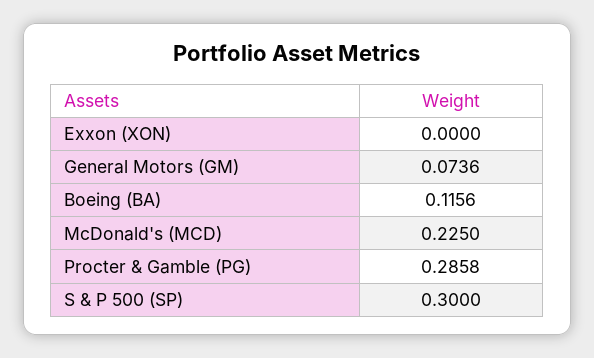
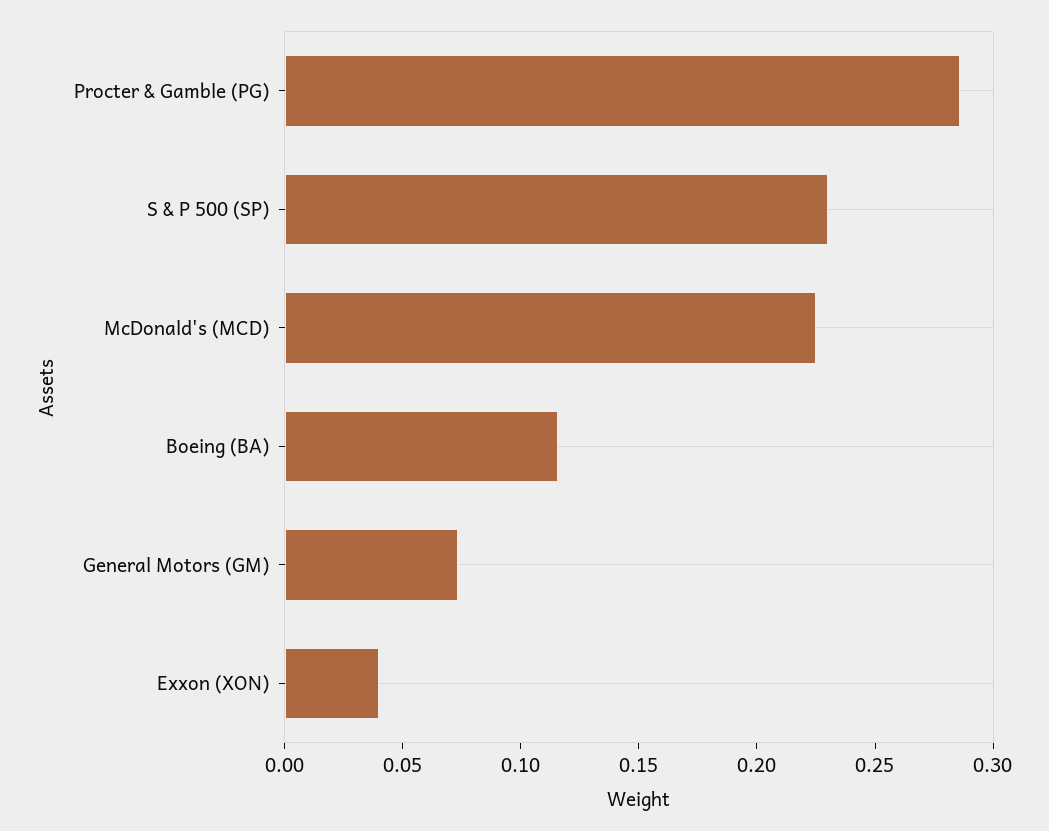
Exxon (XON): 0 -> 0.04
S & P 500 (SP): 0.3 -> 0.23

